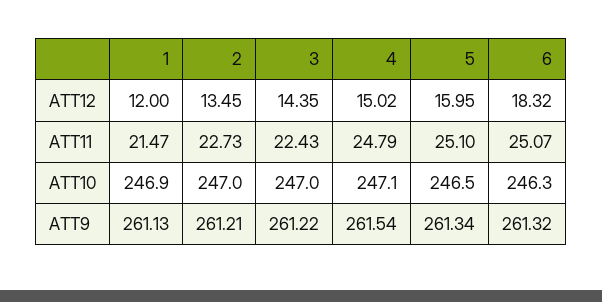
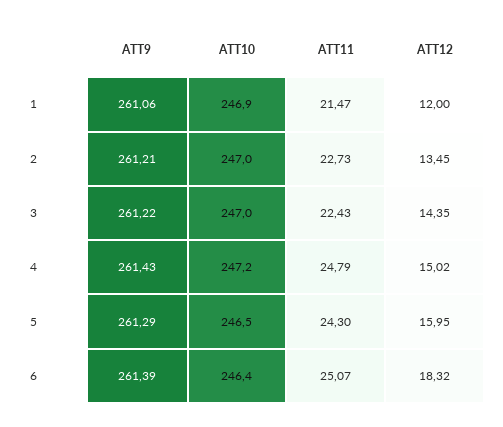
5, ATT11: 25.1 -> 24.3
4, ATT10: 247.1 -> 247.2
6, ATT10: 246.3 -> 246.4
1, ATT9: 261.13 -> 261.06
4, ATT9: 261.54 -> 261.43
5, ATT9: 261.34 -> 261.29
6, ATT9: 261.32 -> 261.39

